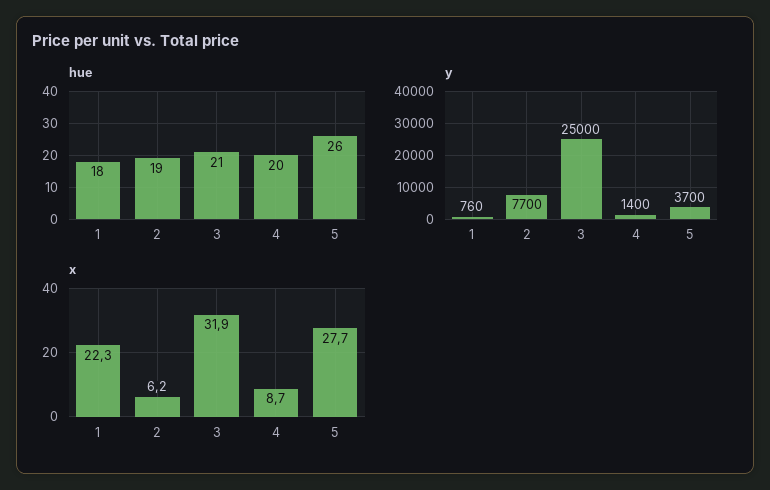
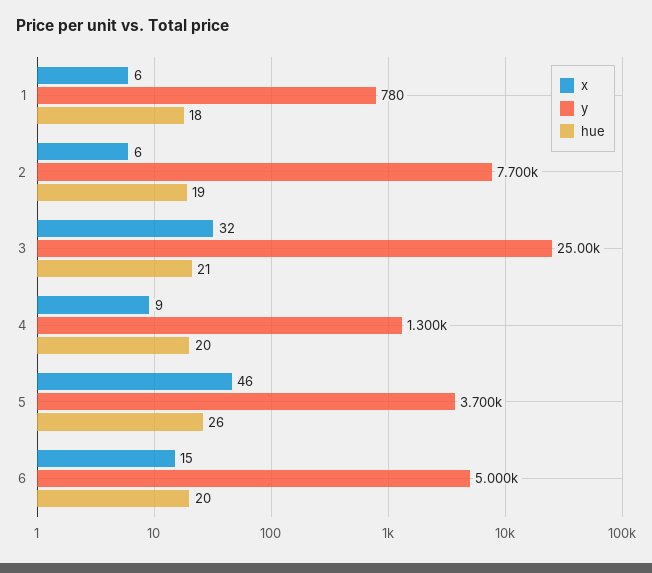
y, 1: 760 -> 780
y, 4: 1400 -> 1300
x, 1: 22.3 -> 6
x, 5: 27.7 -> 46
x, 6: none -> 15
y, 6: none -> 5000
hue, 6: none -> 20

